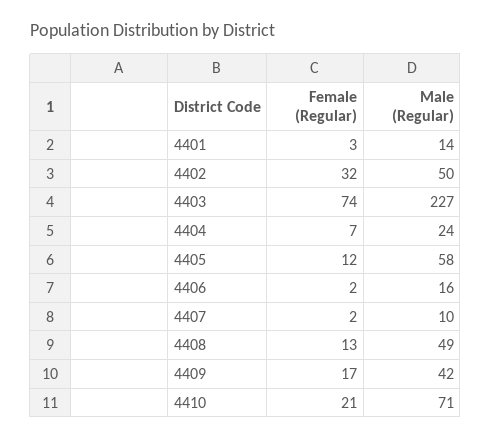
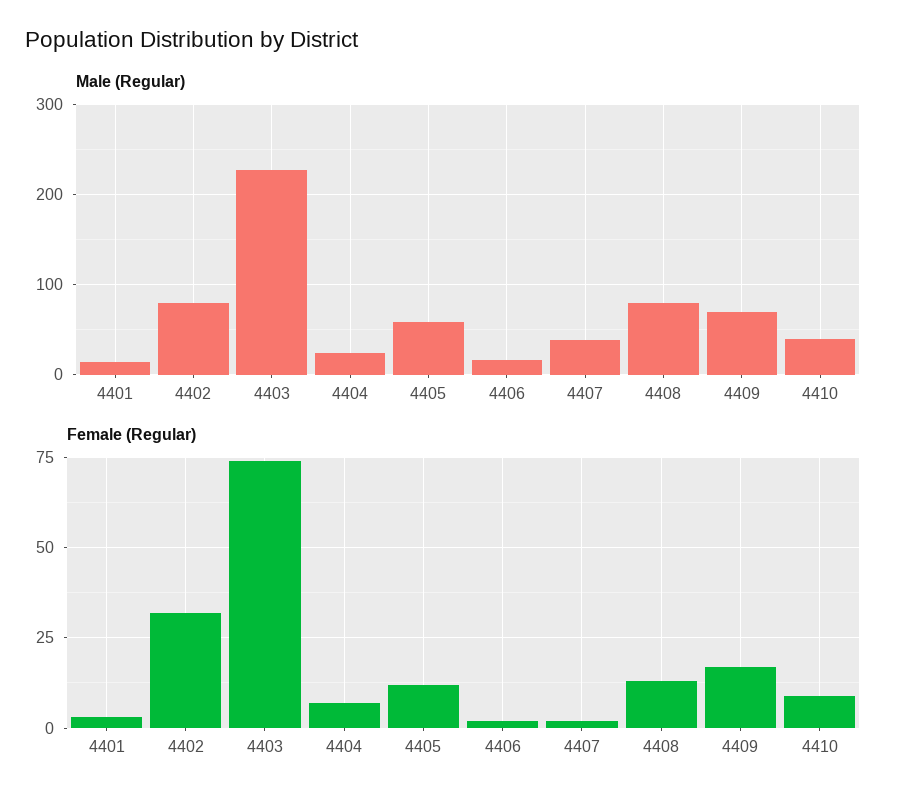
Male (Regular), 4402: 50 -> 80
Male (Regular), 4407: 10 -> 40
Male (Regular), 4408: 49 -> 80
Male (Regular), 4409: 42 -> 70
Female (Regular), 4410: 21 -> 10
Male (Regular), 4410: 71 -> 40

